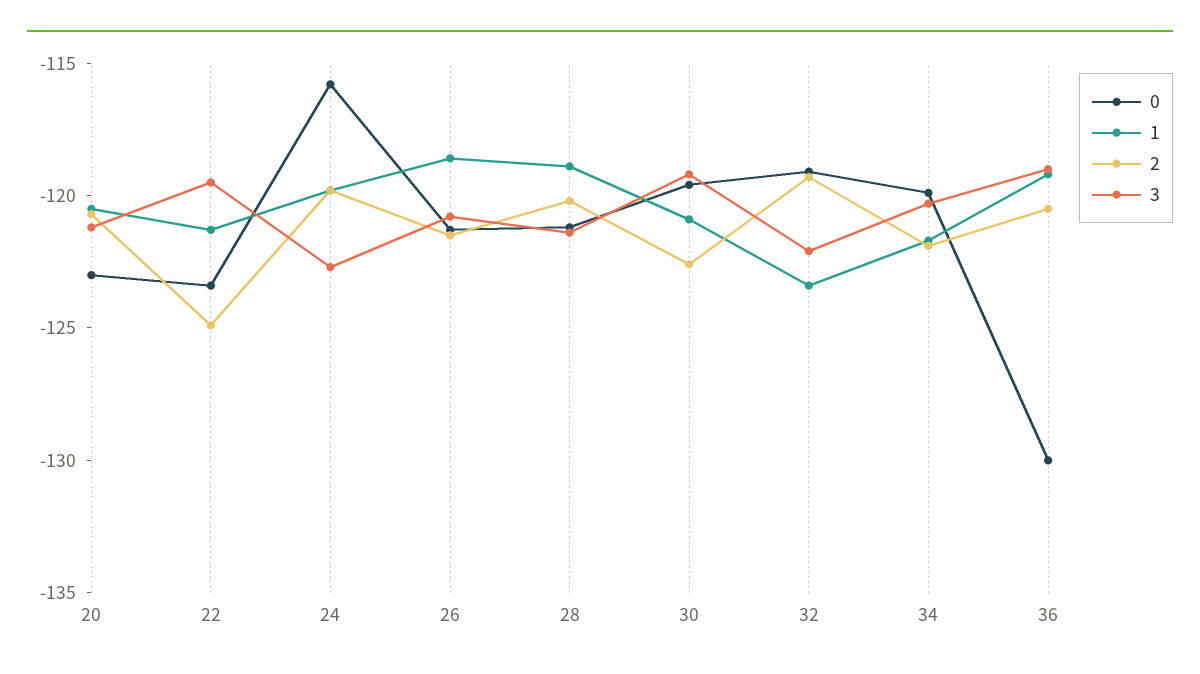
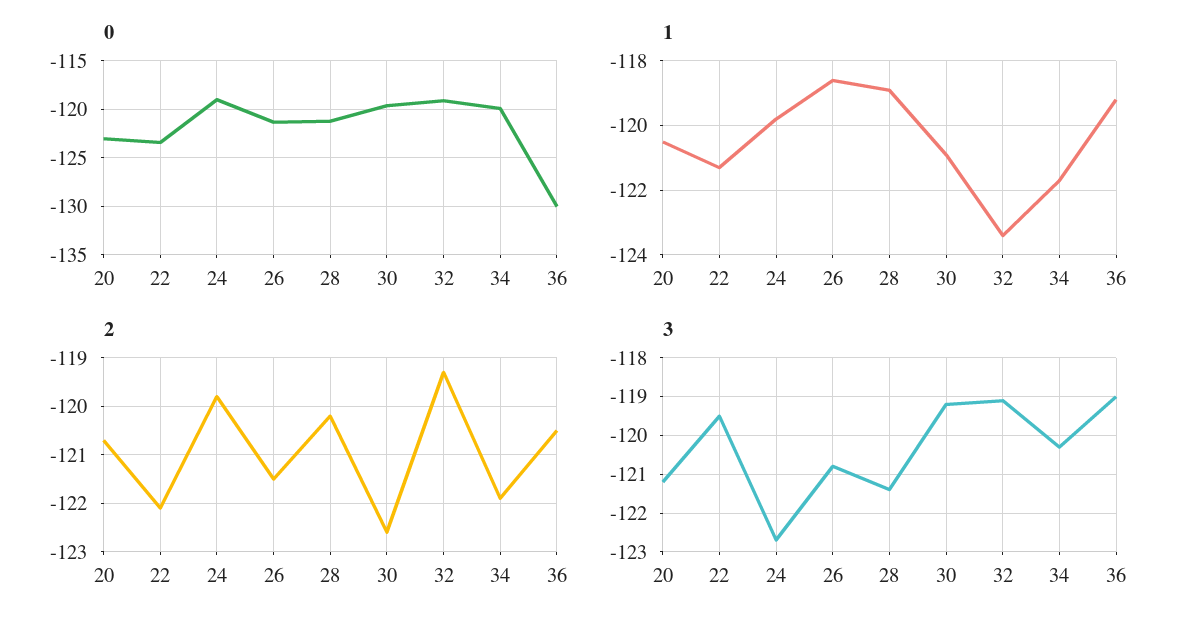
2, 22: -125 -> -122
0, 24: -116 -> -119
3, 32: -122 -> -119

